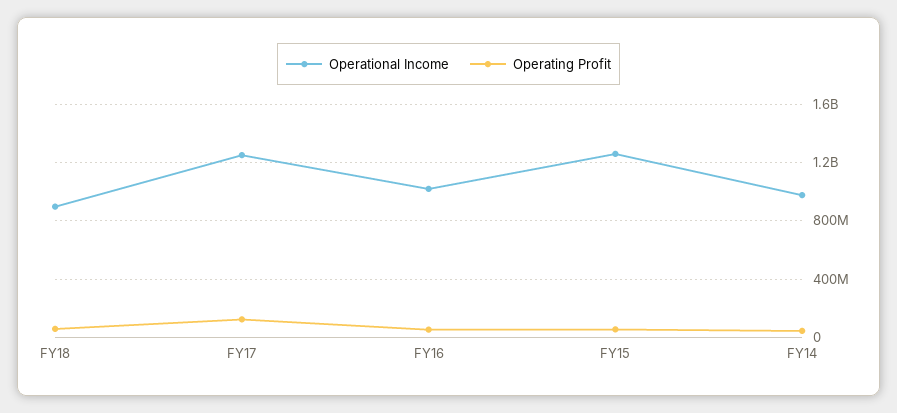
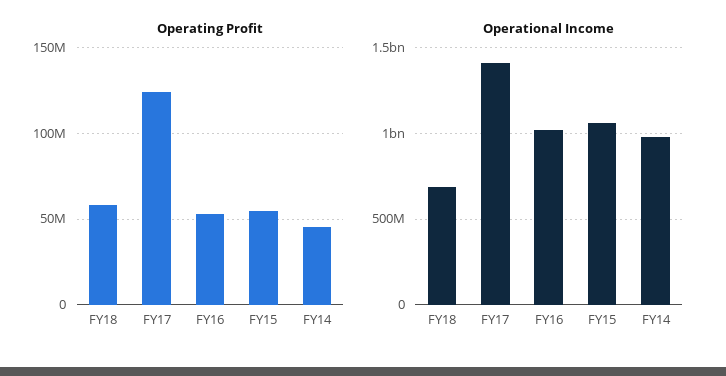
Operational Income, FY18: 900000000 -> 700000000
Operational Income, FY17: 1250000000 -> 1400000000
Operational Income, FY15: 1250000000 -> 1050000000

